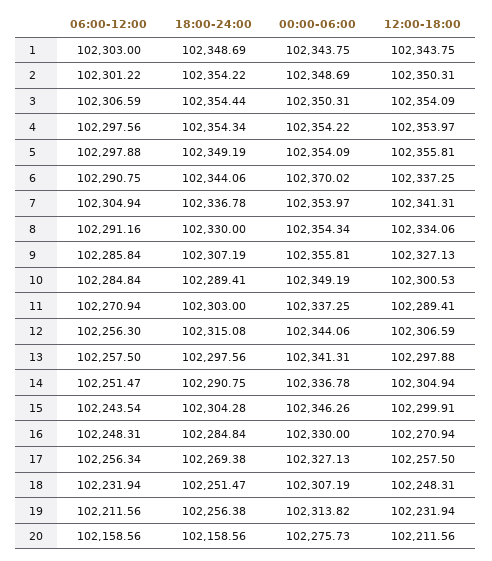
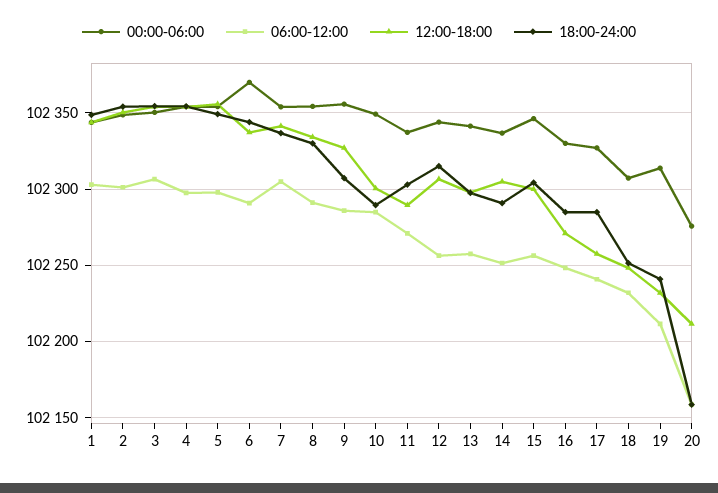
06:00-12:00, 15: 102243.54 -> 102255
06:00-12:00, 17: 102256.34 -> 102240
18:00-24:00, 17: 102269.38 -> 102285
18:00-24:00, 19: 102256.38 -> 102240

